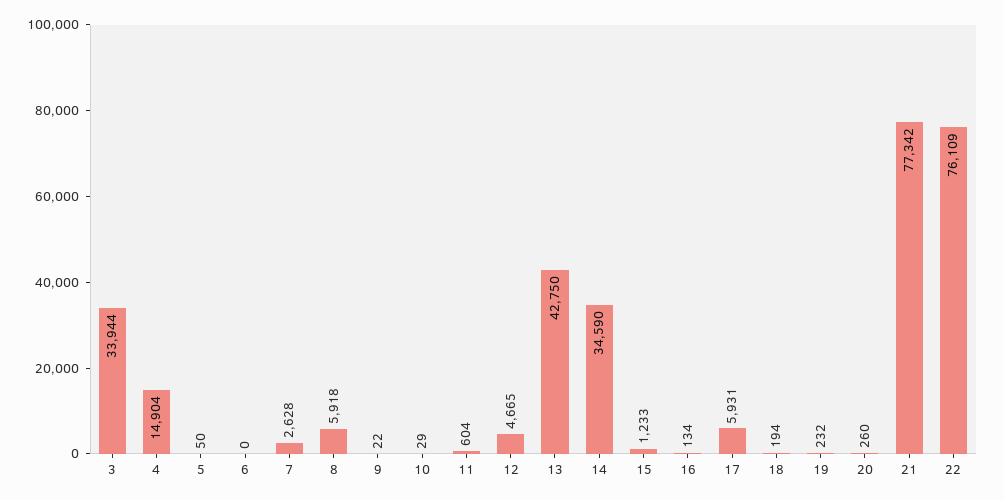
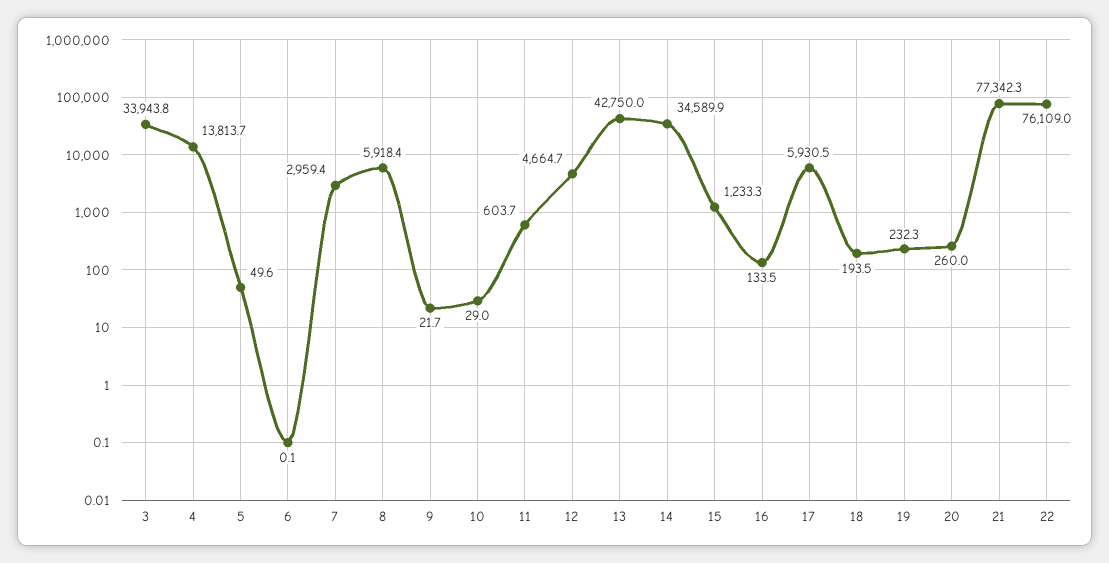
4: 14904 -> 13813.7
7: 2628 -> 2959.4

